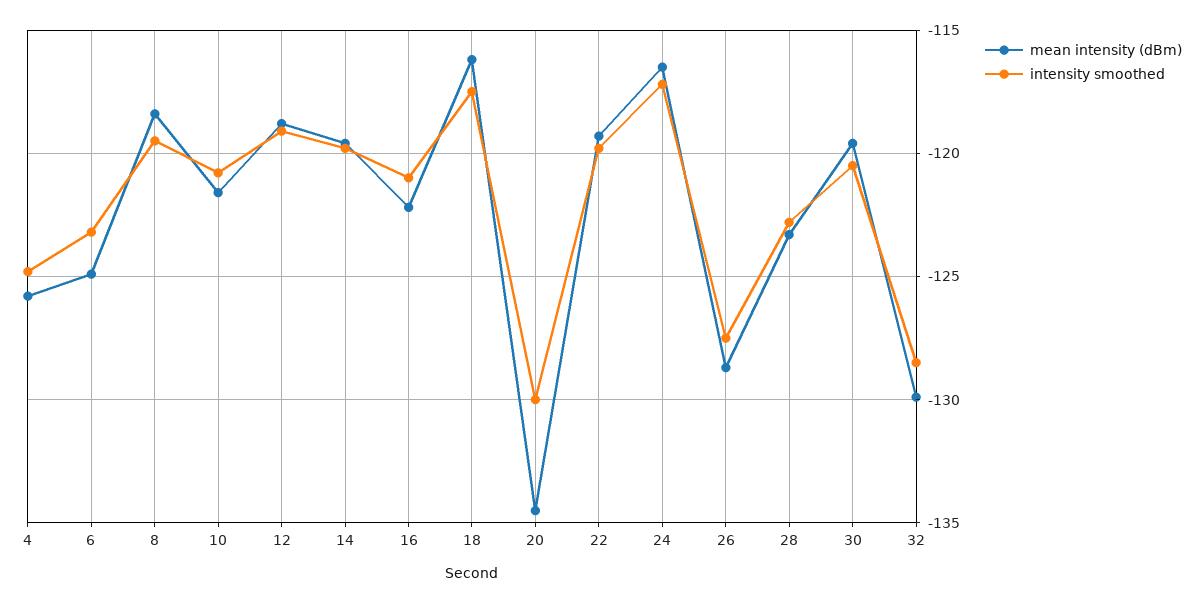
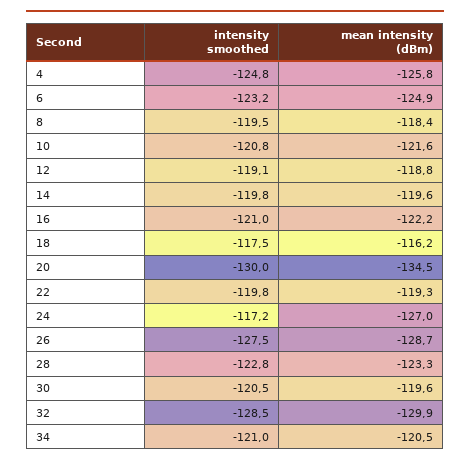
mean intensity (dBm), 24: -116.5 -> -127
intensity smoothed, 34: none -> -121
mean intensity (dBm), 34: none -> -120.5

